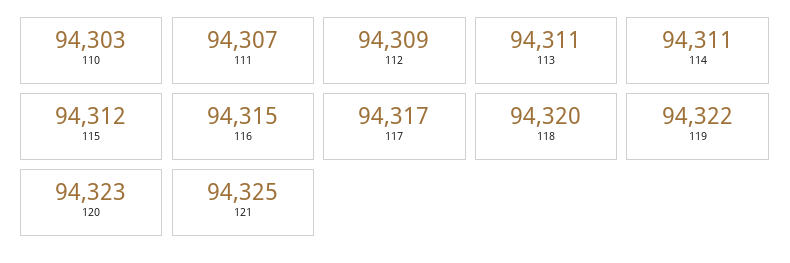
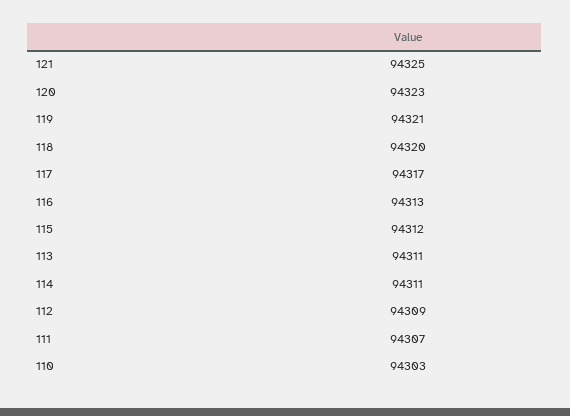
116: 94315 -> 94313
119: 94322 -> 94321

